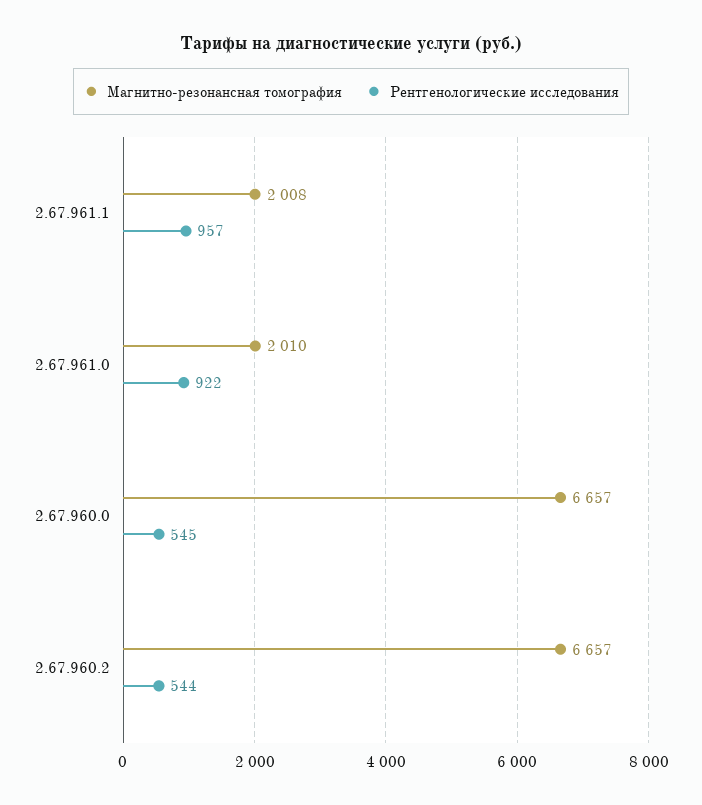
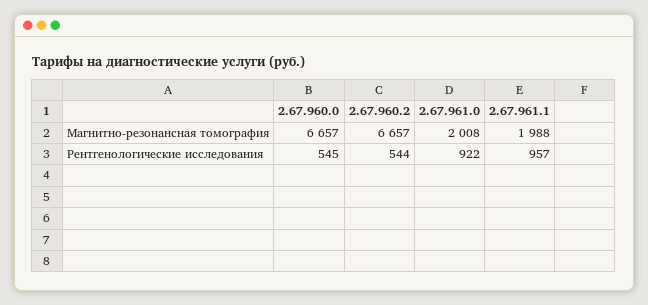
Магнитно-резонансная томография, 2.67.961.1: 2008 -> 1988
Магнитно-резонансная томография, 2.67.961.0: 2010 -> 2008

